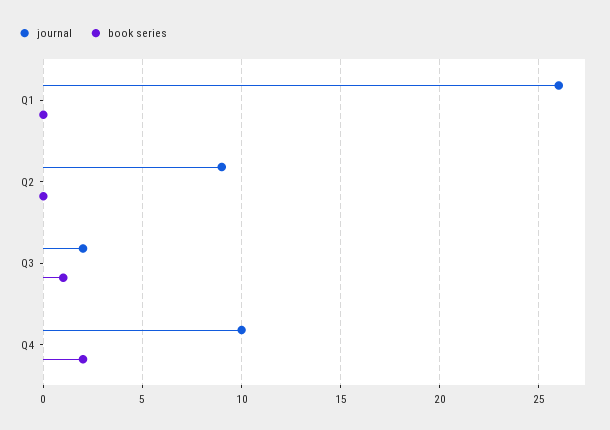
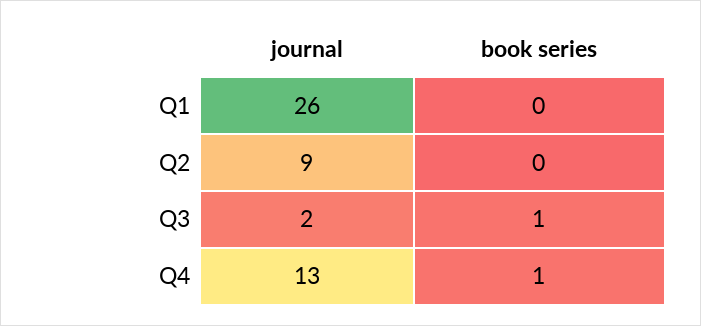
journal, Q4: 10 -> 13
book series, Q4: 2 -> 1

